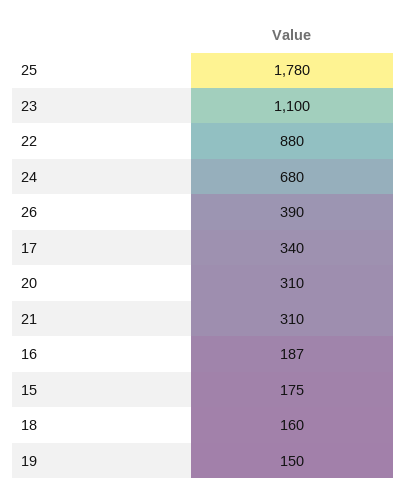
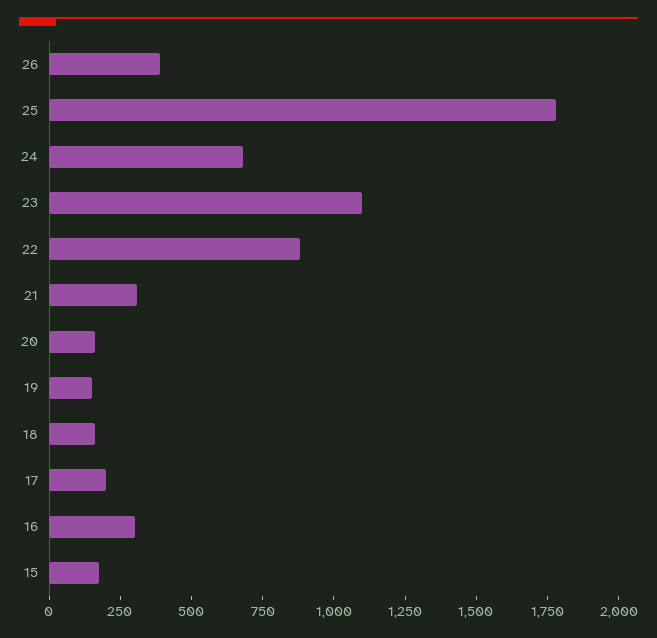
17: 340 -> 200
20: 310 -> 150
16: 187 -> 300

